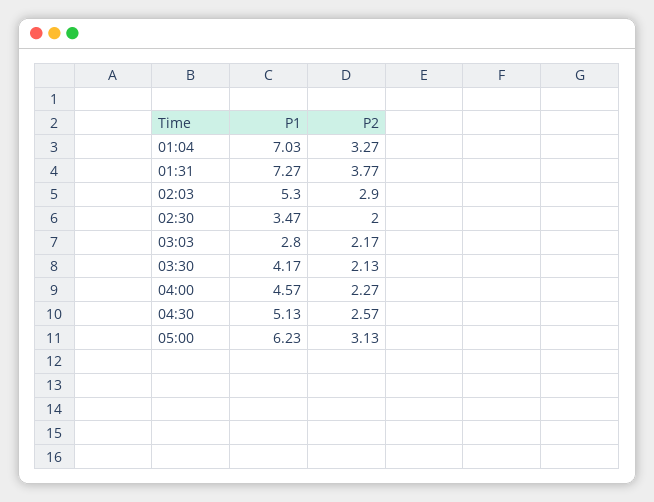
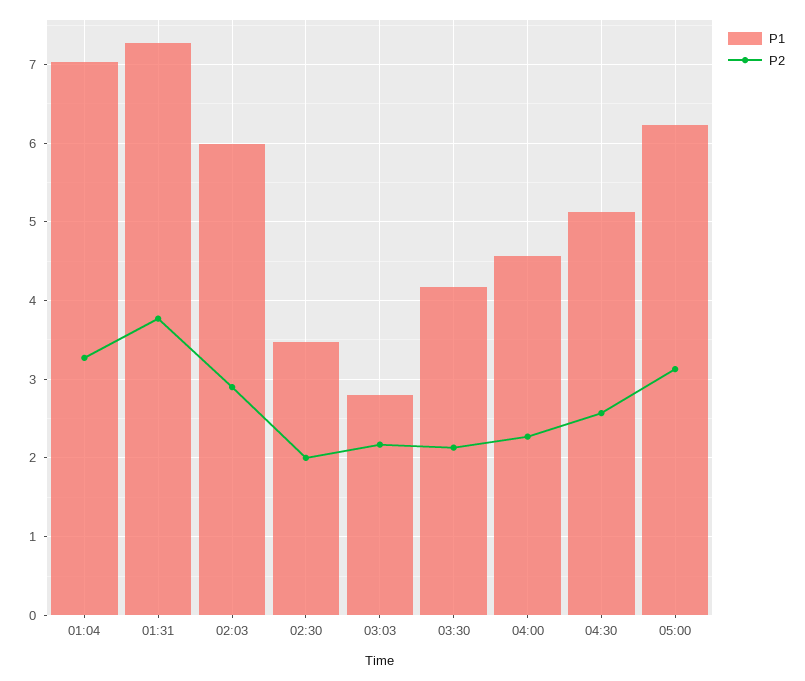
P1, 02:03: 5.3 -> 6

